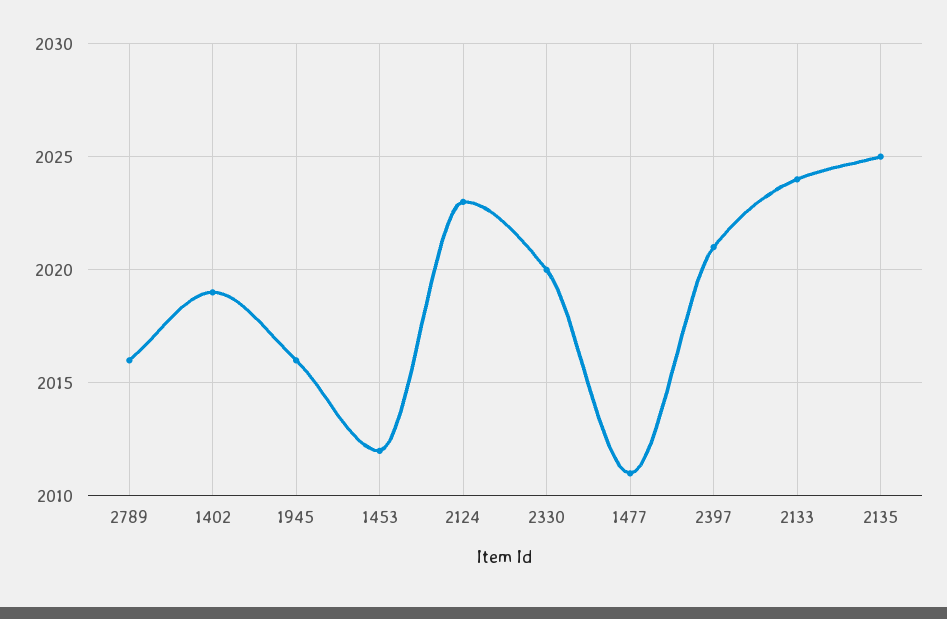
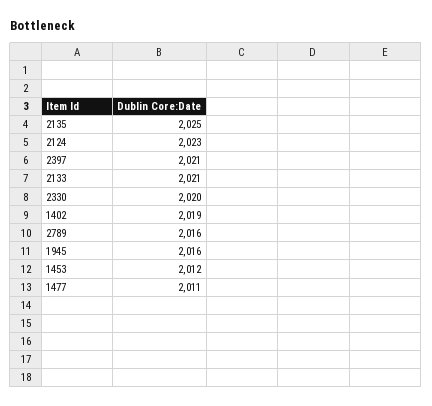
2133: 2024 -> 2021

